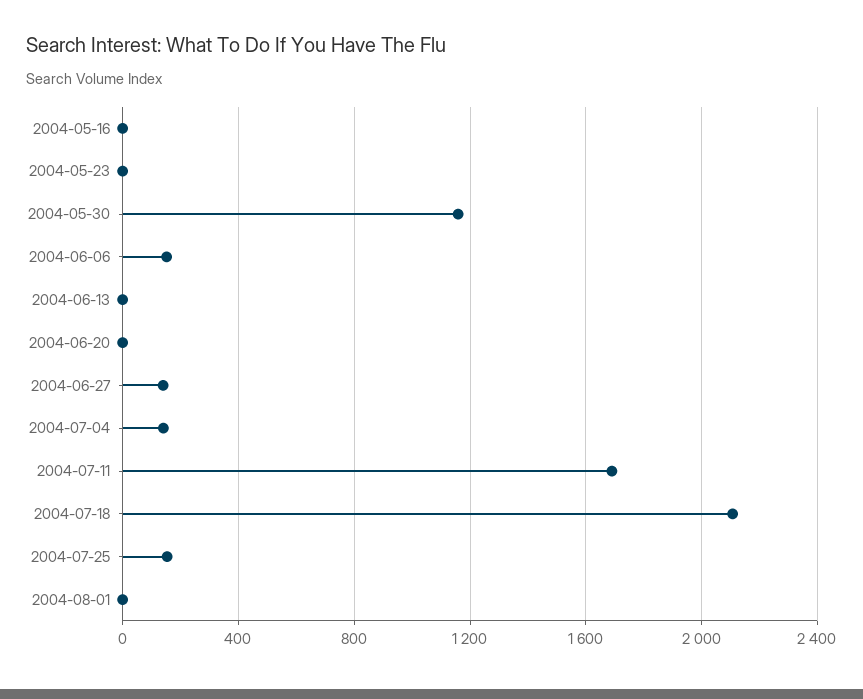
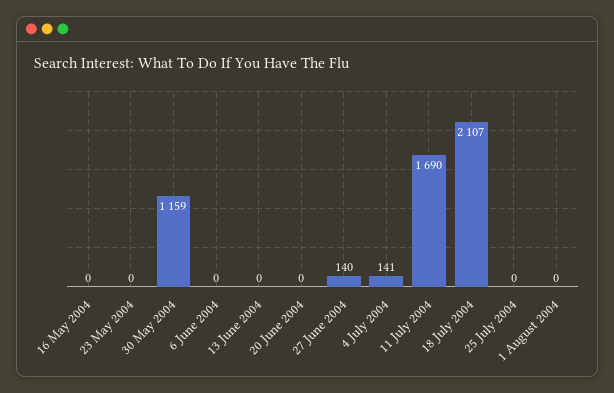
2004-06-06: 150 -> 0
2004-07-25: 150 -> 0

